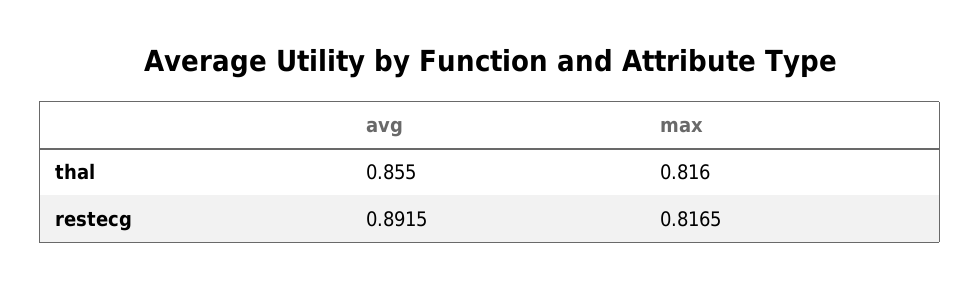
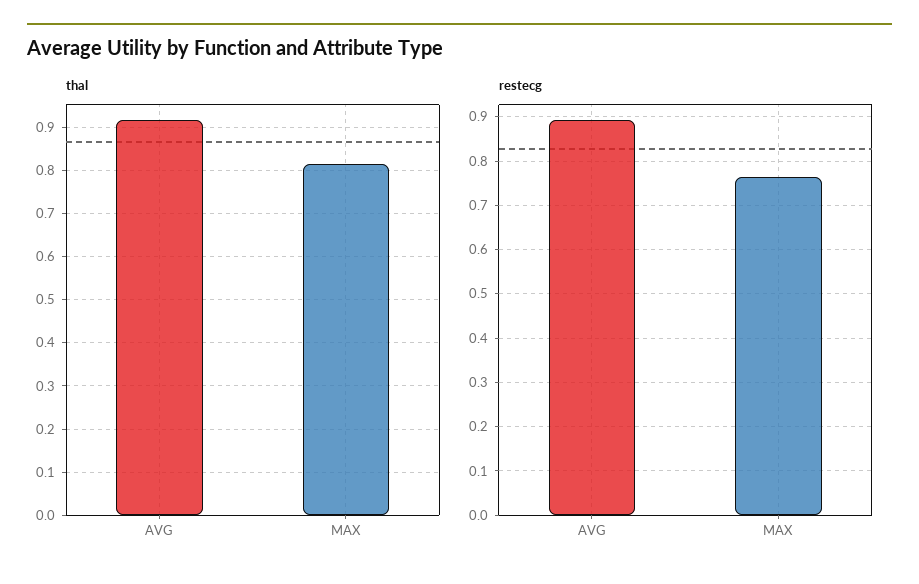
thal, avg: 0.855 -> 0.92
restecg, max: 0.8165 -> 0.76

